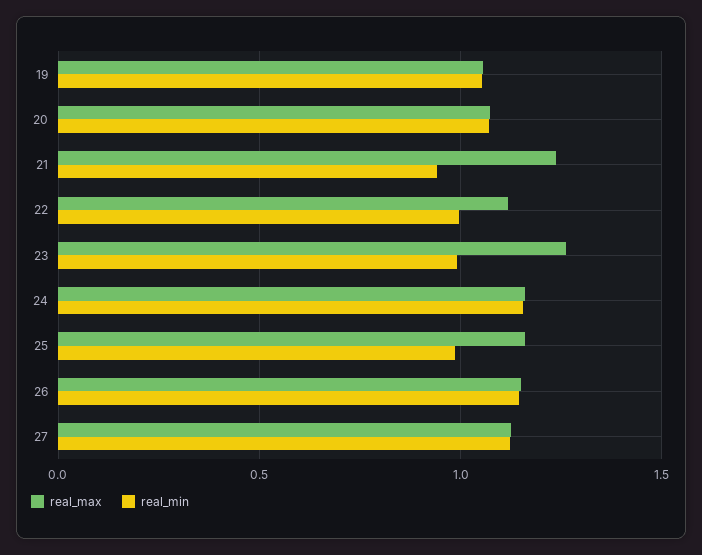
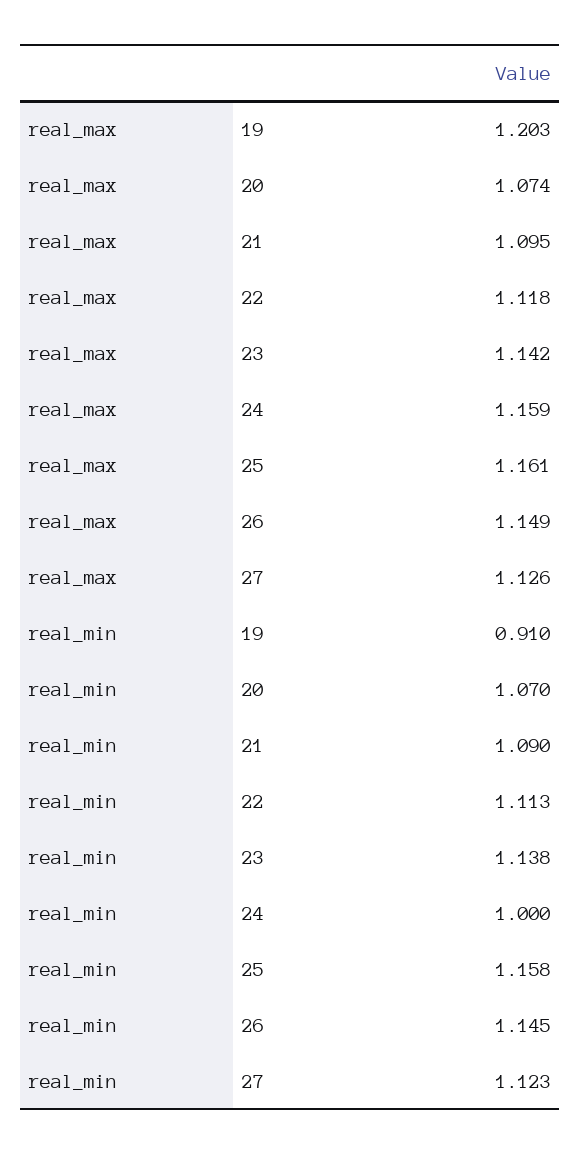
real_max, 19: 1.05 -> 1.203
real_min, 19: 1.05 -> 0.91
real_max, 21: 1.25 -> 1.095
real_min, 21: 0.95 -> 1.09
real_min, 22: 1 -> 1.113
real_max, 23: 1.25 -> 1.142
real_min, 23: 1 -> 1.138
real_min, 24: 1.15 -> 1
real_min, 25: 1 -> 1.158

